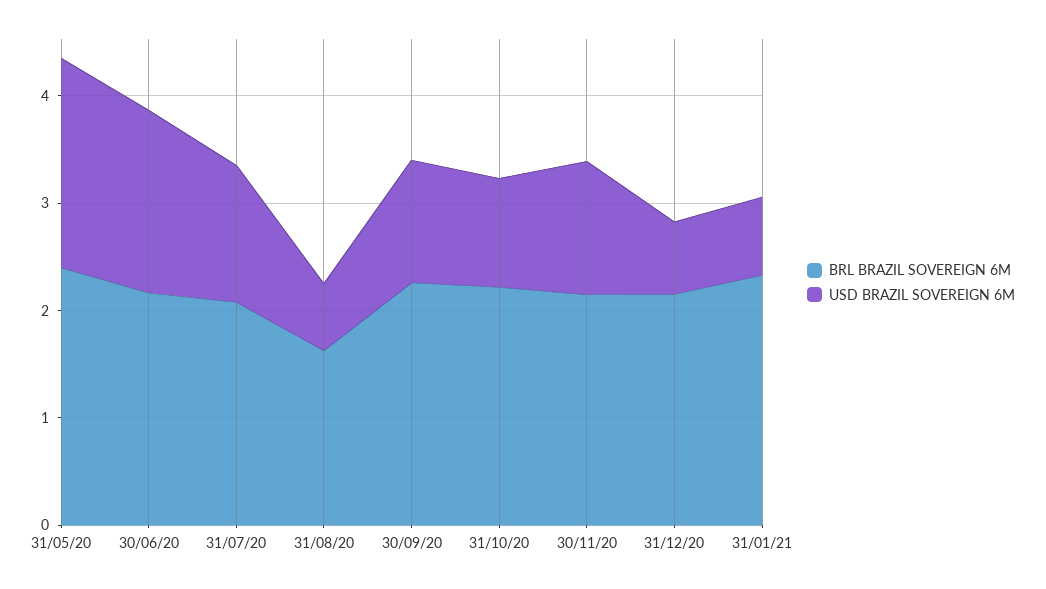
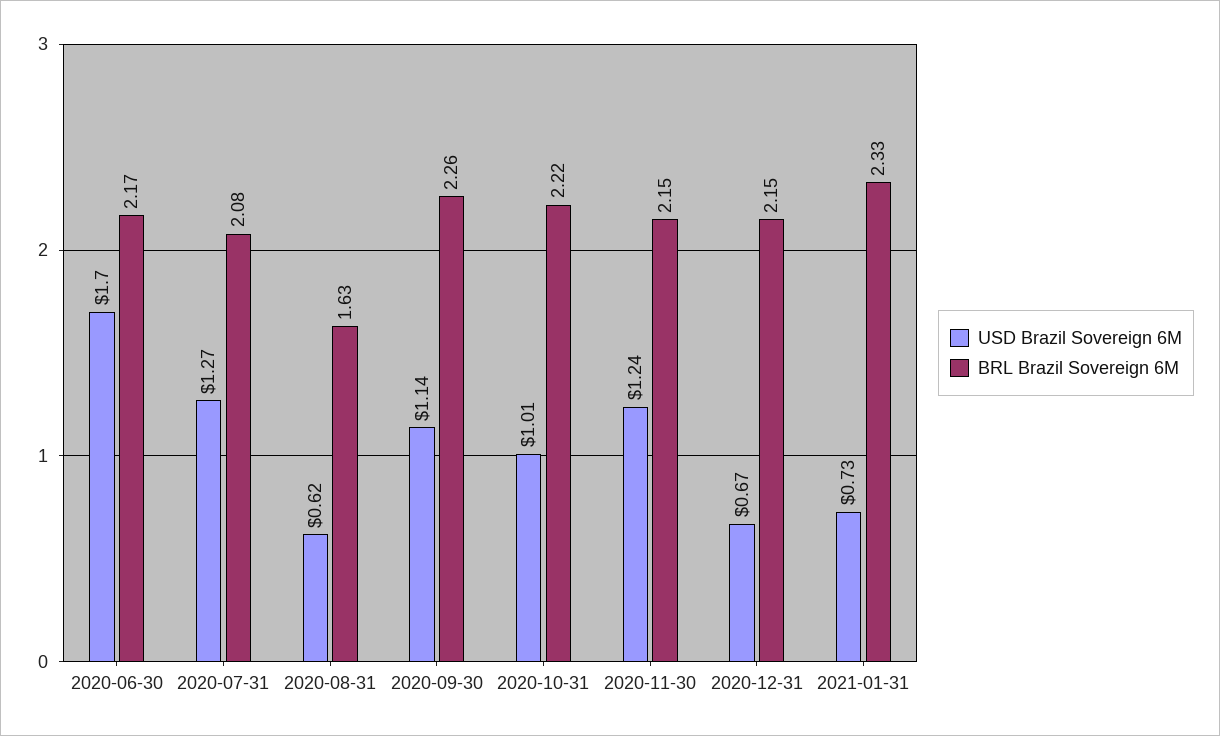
BRL BRAZIL SOVEREIGN 6M, 31/05/20: 2.4 -> none
USD BRAZIL SOVEREIGN 6M, 31/05/20: 2 -> none

